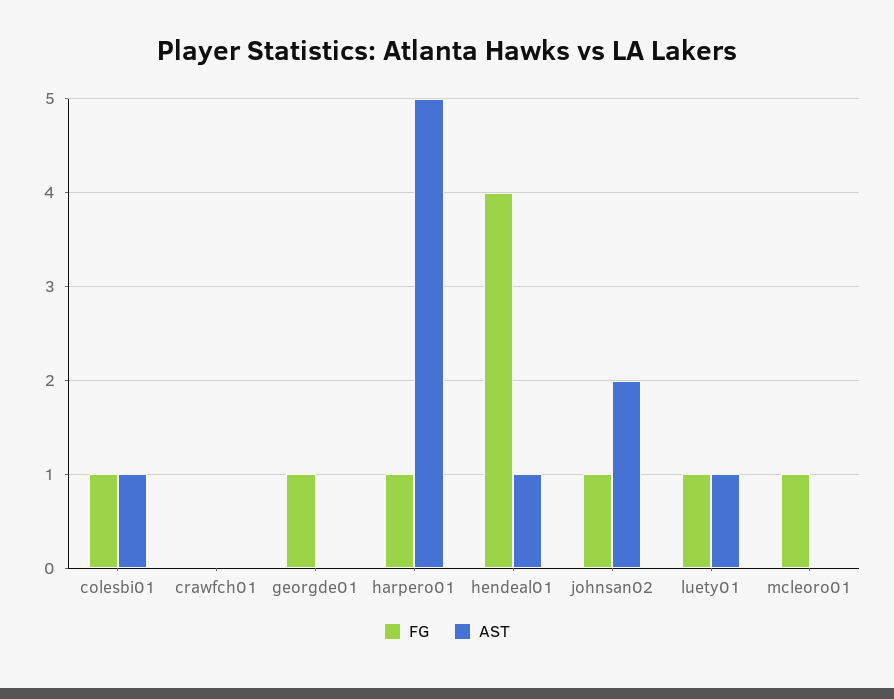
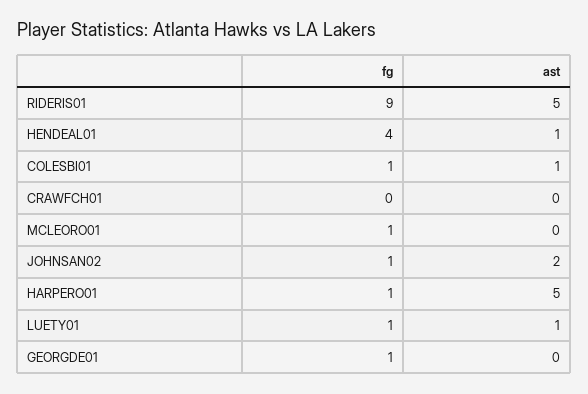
FG, RIDERIS01: none -> 9
AST, RIDERIS01: none -> 5

